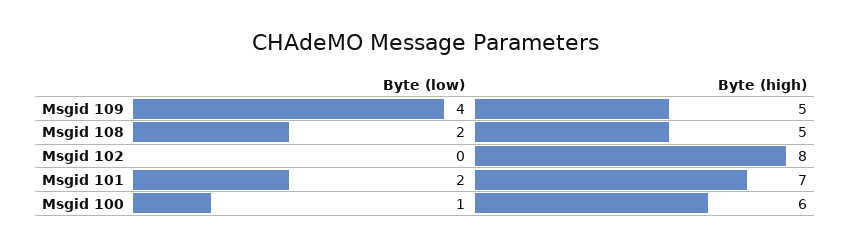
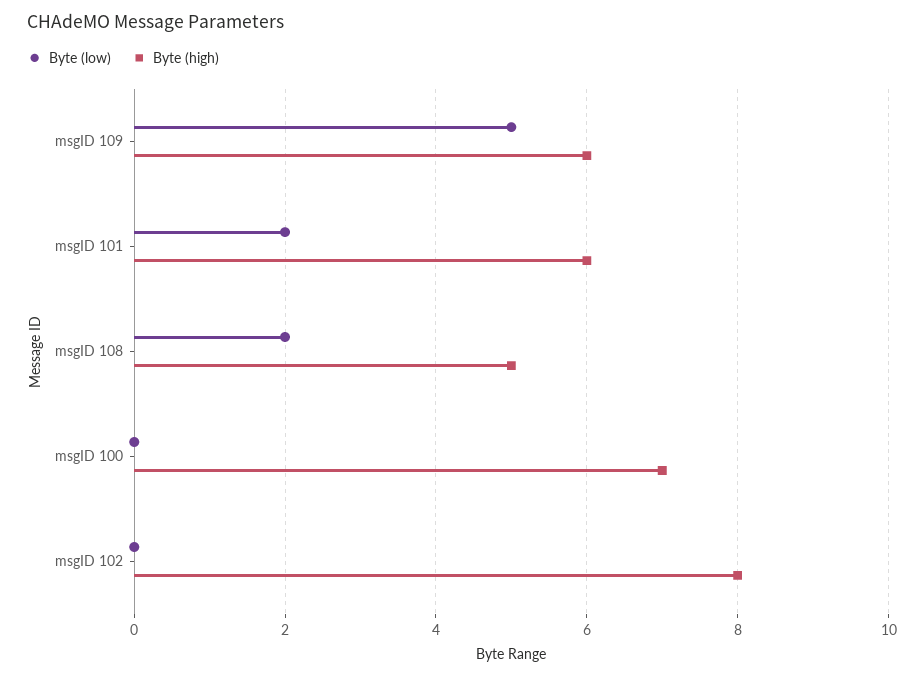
Byte (low), Msgid 109: 4 -> 5
Byte (high), Msgid 109: 5 -> 6
Byte (high), Msgid 101: 7 -> 6
Byte (low), Msgid 100: 1 -> 0
Byte (high), Msgid 100: 6 -> 7

